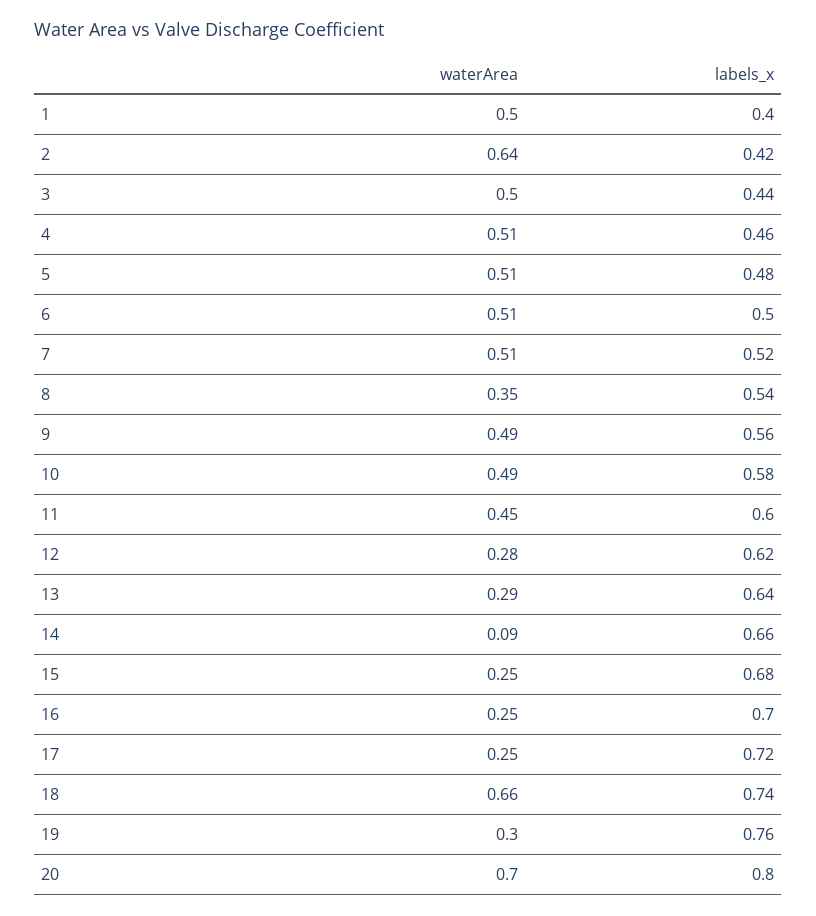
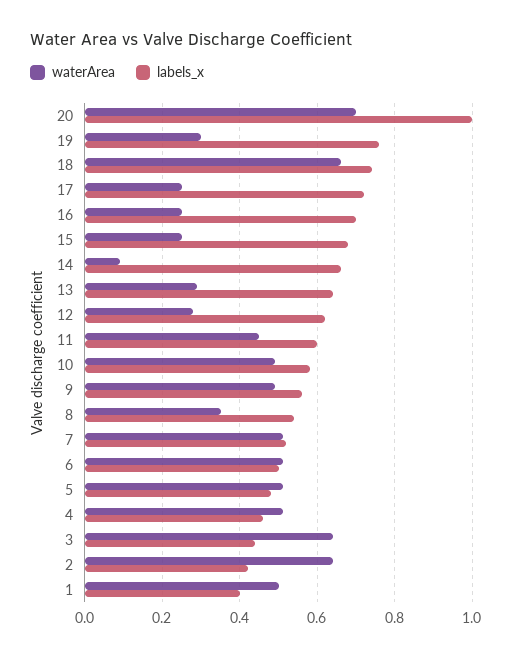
waterArea, 3: 0.5 -> 0.65
labels_x, 20: 0.8 -> 1

